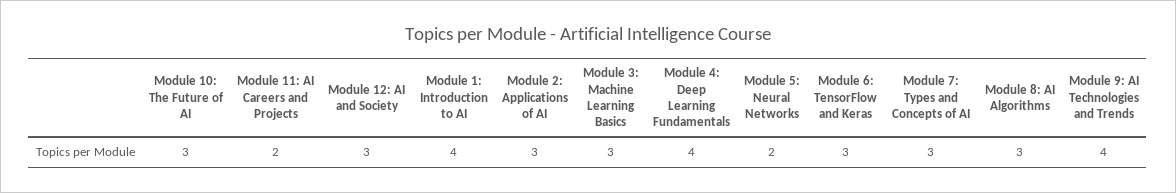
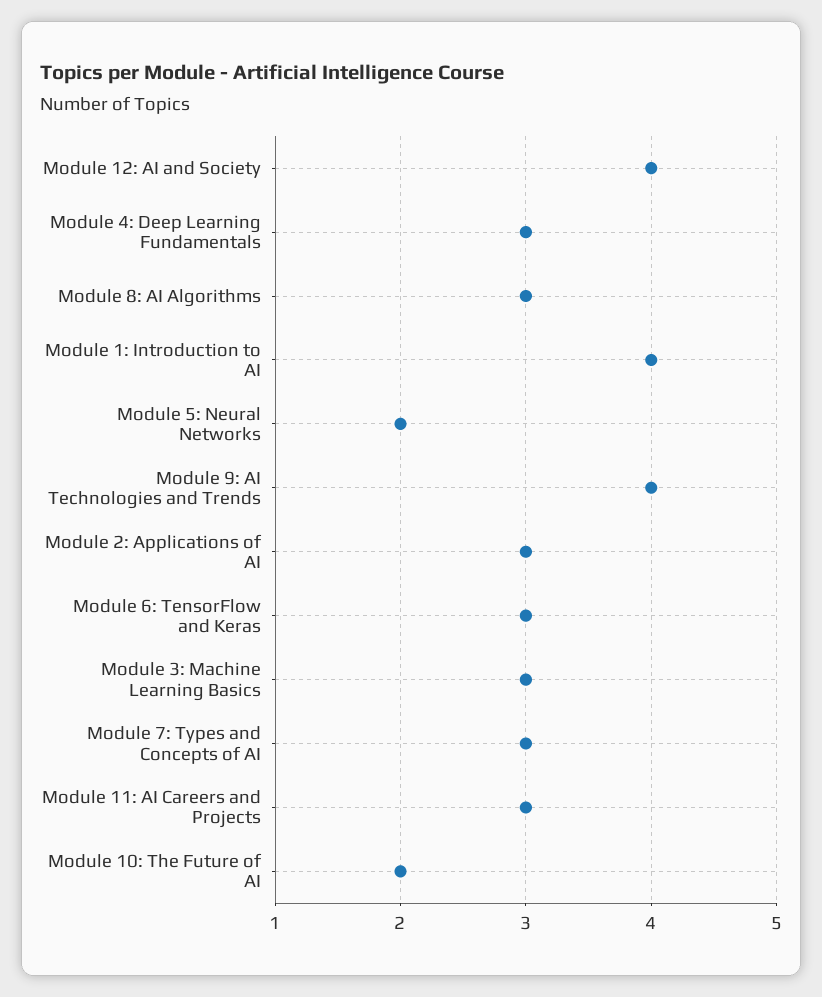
Module 10: The Future of AI: 3 -> 2
Module 11: AI Careers and Projects: 2 -> 3
Module 12: AI and Society: 3 -> 4
Module 4: Deep Learning Fundamentals: 4 -> 3

